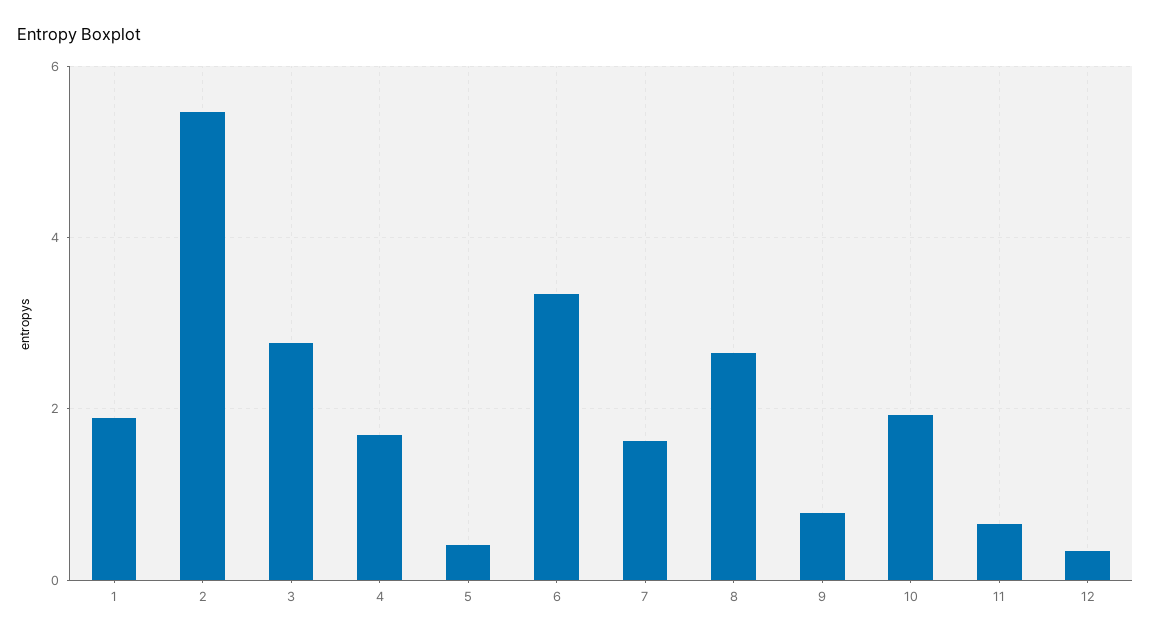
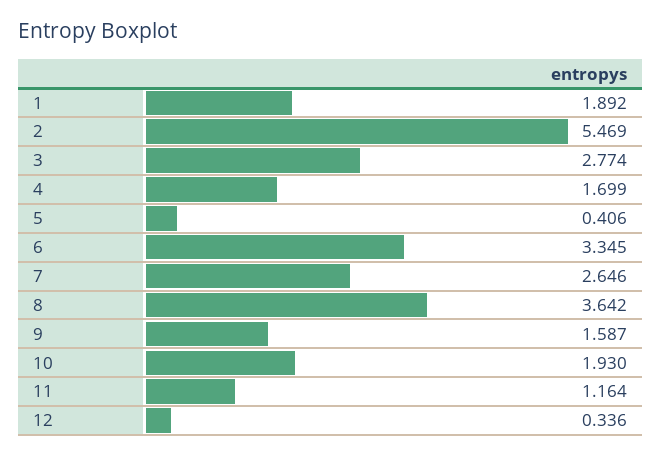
7: 1.6 -> 2.646
8: 2.6 -> 3.642
9: 0.8 -> 1.587
11: 0.6 -> 1.164

